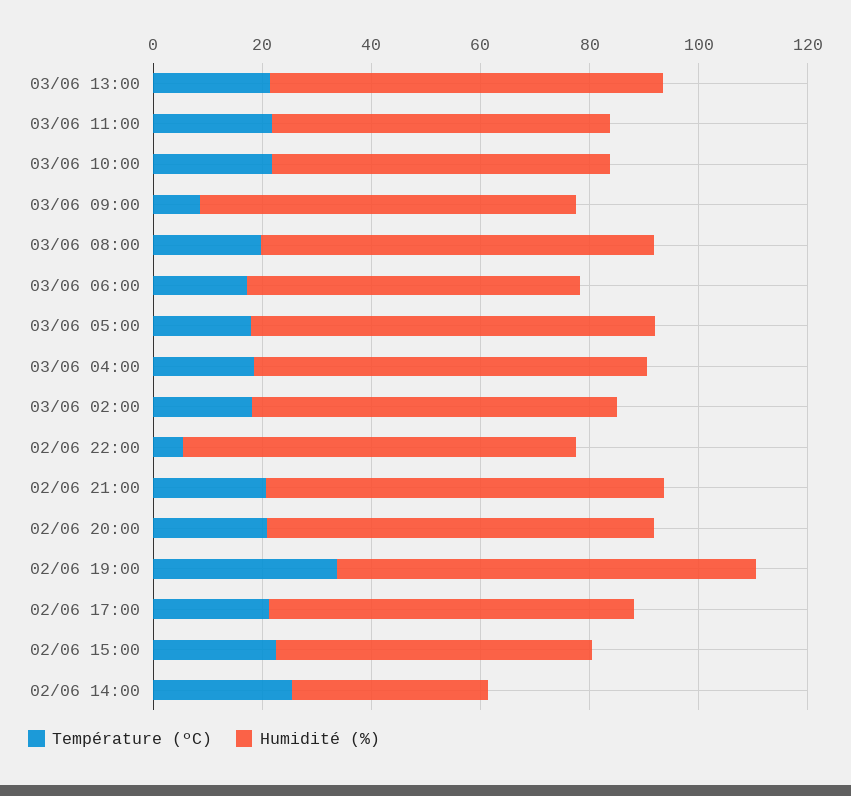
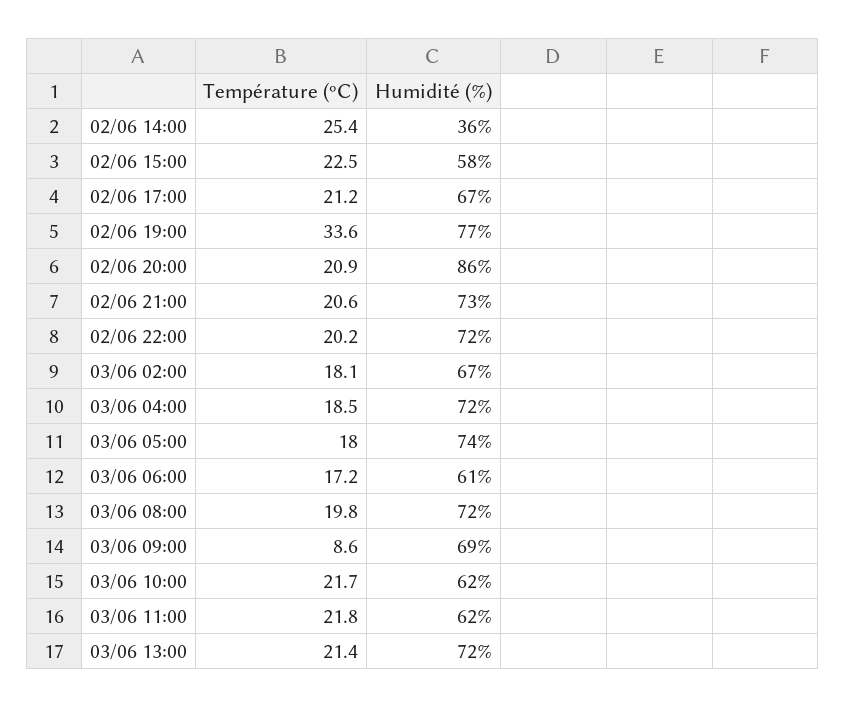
Température (ºC), 02/06 22:00: 5 -> 20.2
Humidité (%), 02/06 20:00: 70 -> 86

